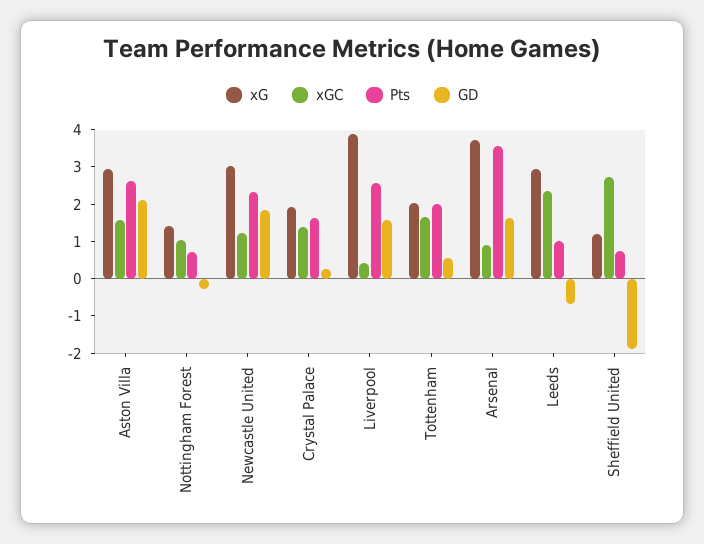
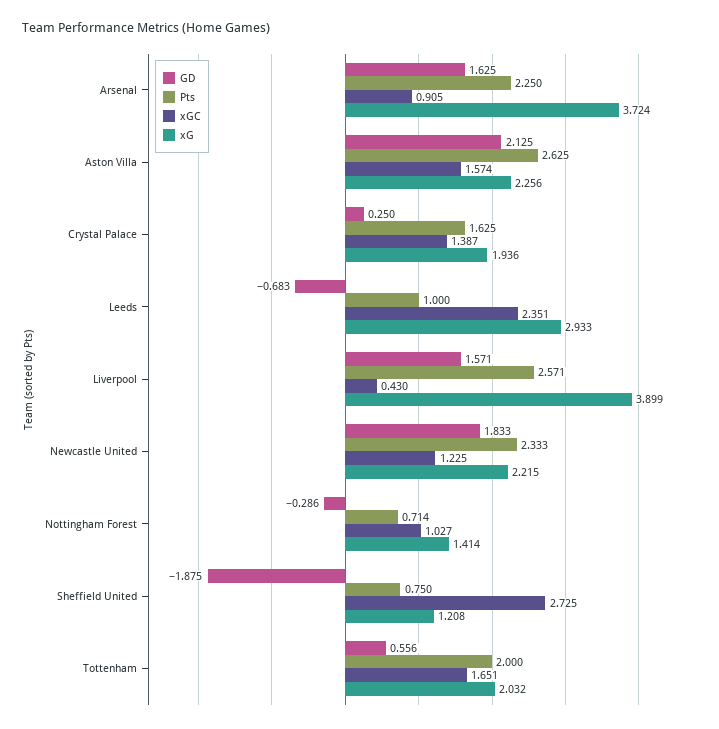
xG, Aston Villa: 3 -> 2.256
xG, Newcastle United: 3 -> 2.215
Pts, Arsenal: 3.5 -> 2.25

